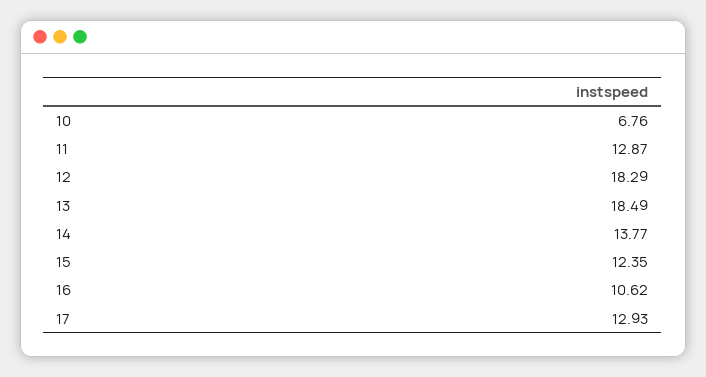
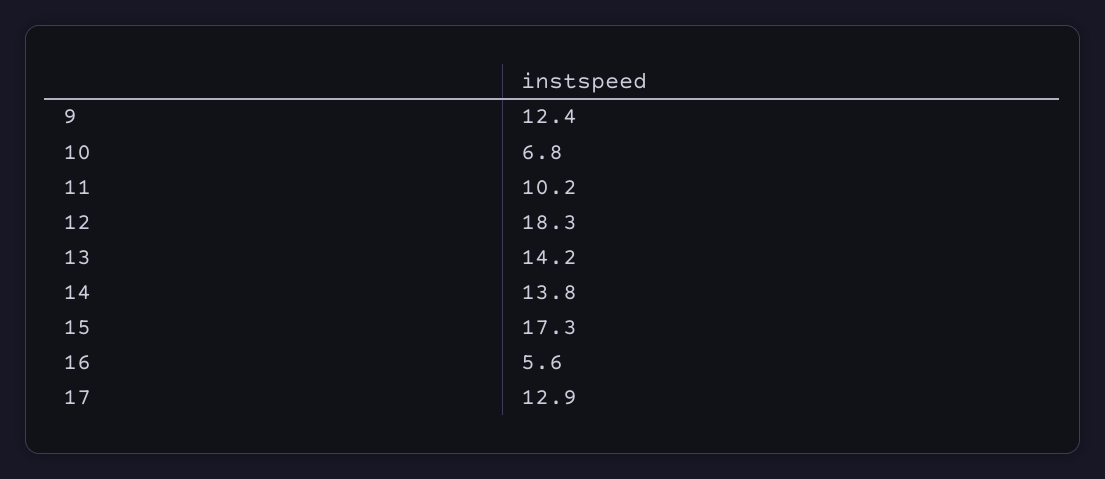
11: 12.87 -> 10.2
13: 18.49 -> 14.2
15: 12.35 -> 17.3
16: 10.62 -> 5.6
9: none -> 12.4

